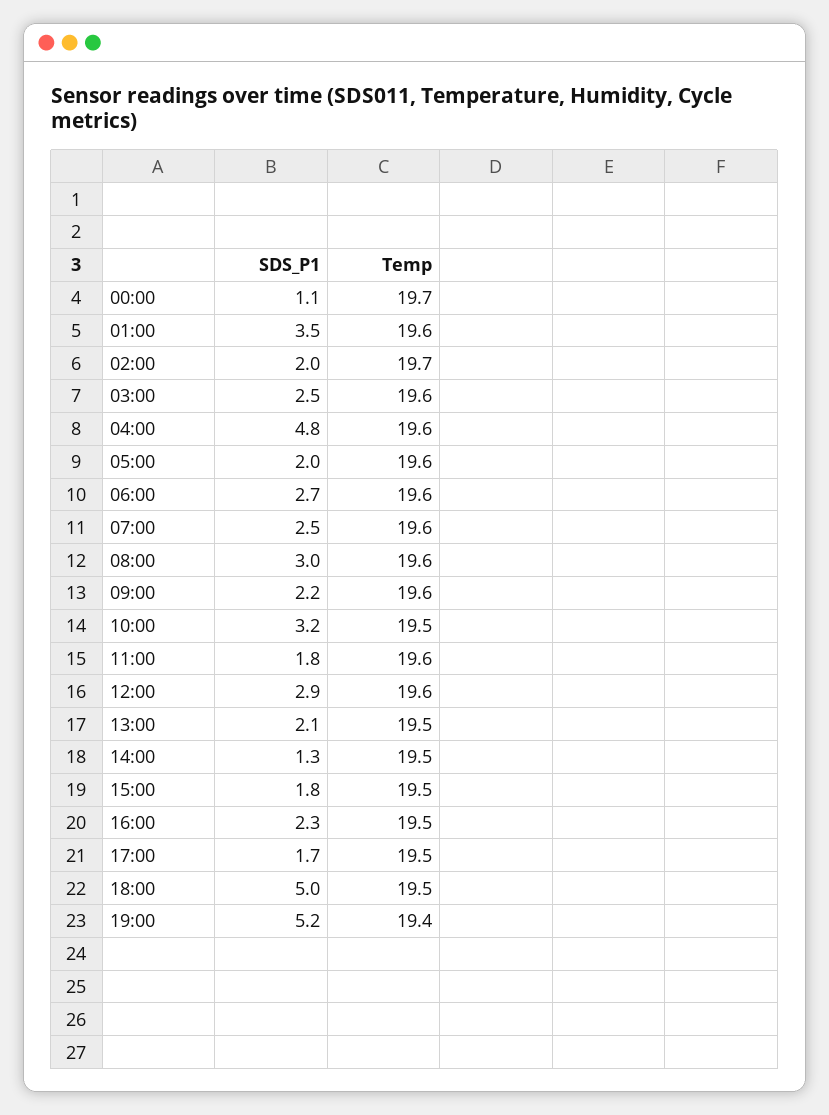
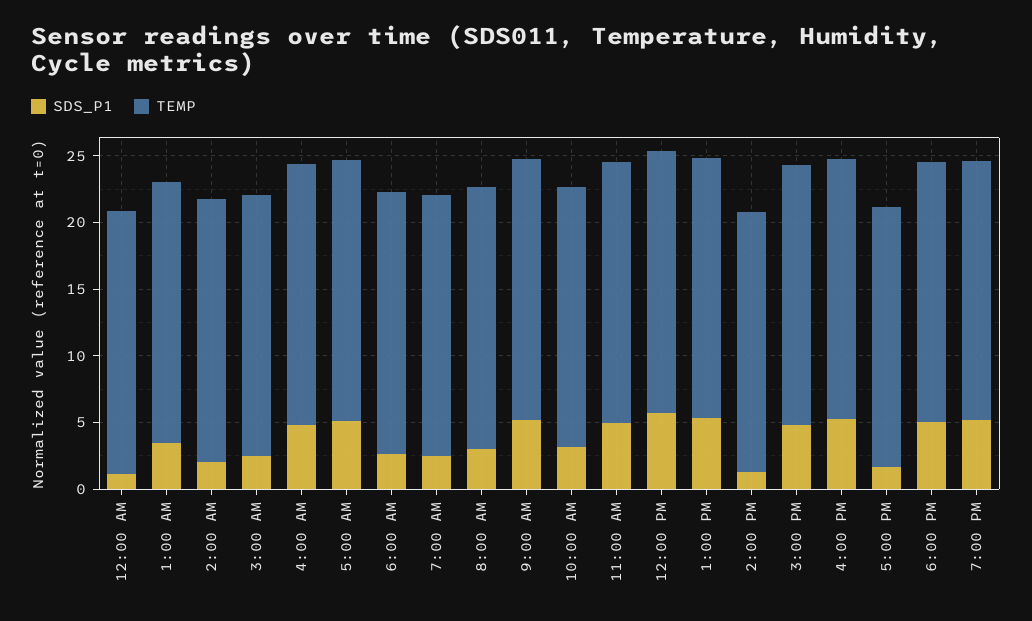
SDS_P1, 05:00: 2 -> 5
SDS_P1, 09:00: 2.2 -> 5
SDS_P1, 11:00: 1.8 -> 5
SDS_P1, 12:00: 2.9 -> 6
SDS_P1, 13:00: 2.1 -> 5
SDS_P1, 15:00: 1.8 -> 5
SDS_P1, 16:00: 2.3 -> 5

